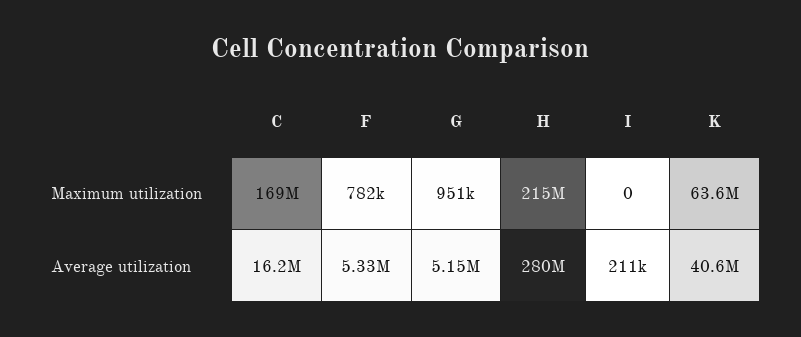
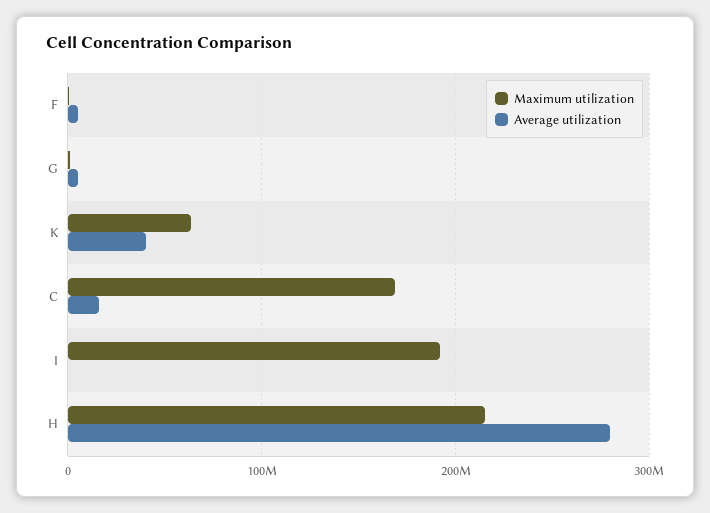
Maximum utilization, I: 0 -> 190000000

